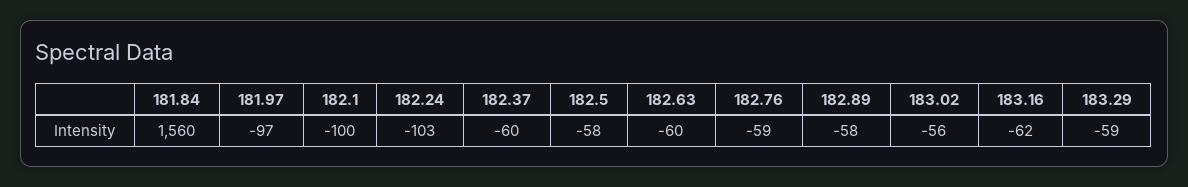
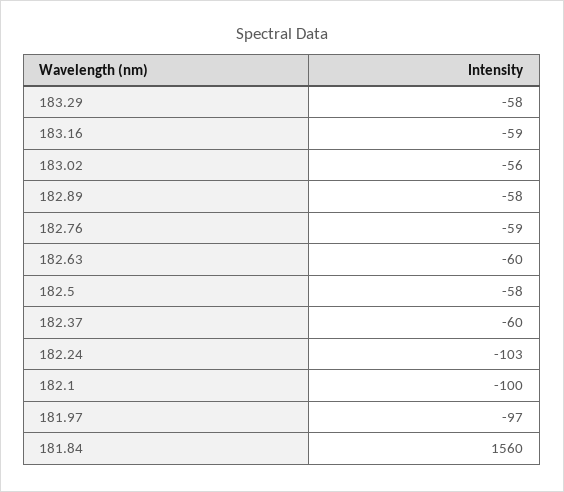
183.16: -62 -> -59
183.29: -59 -> -58

